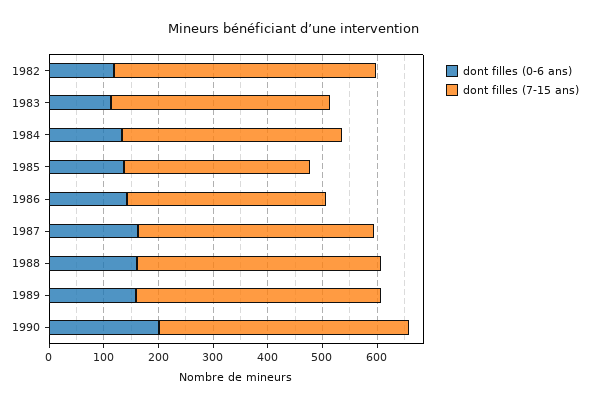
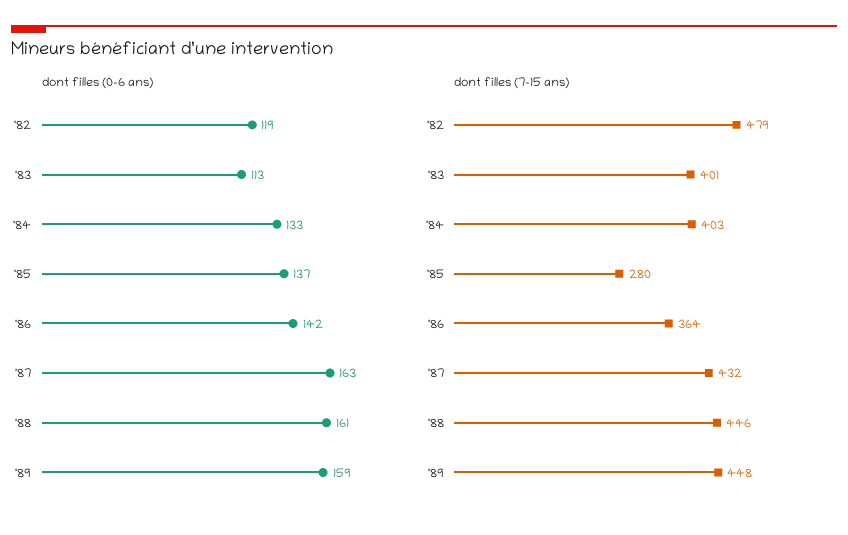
dont filles (7-15 ans), 1985: 340 -> 280
dont filles (0-6 ans), 1990: 200 -> none
dont filles (7-15 ans), 1990: 460 -> none

